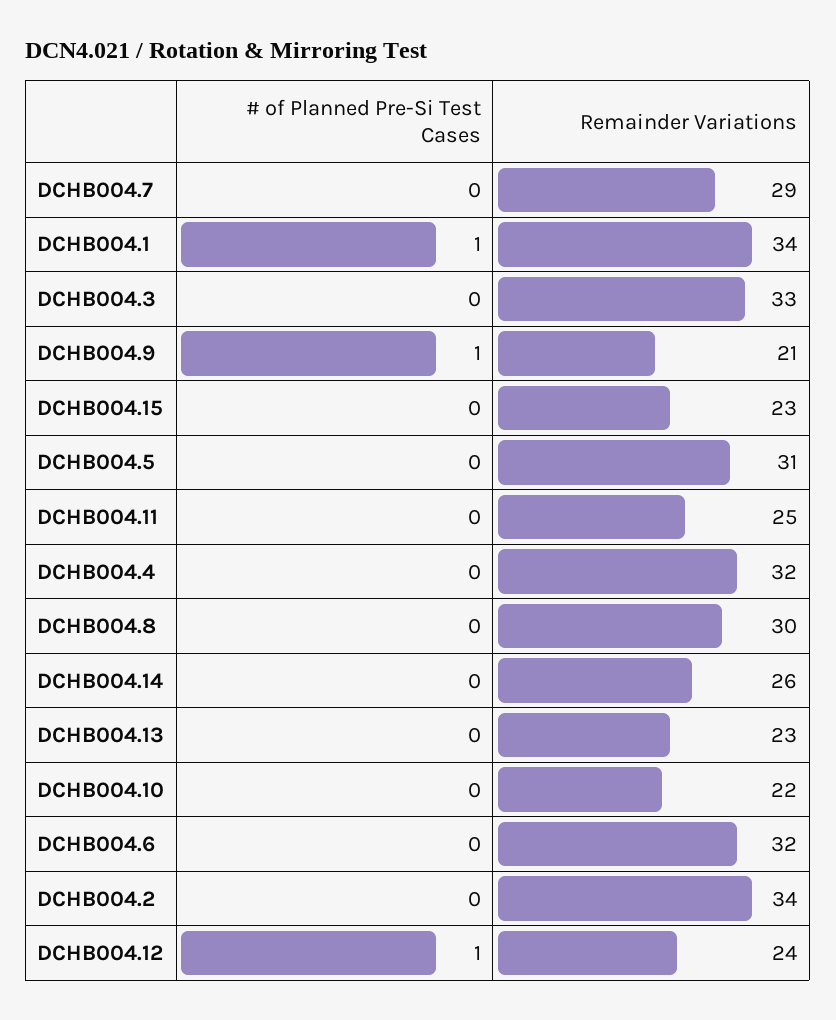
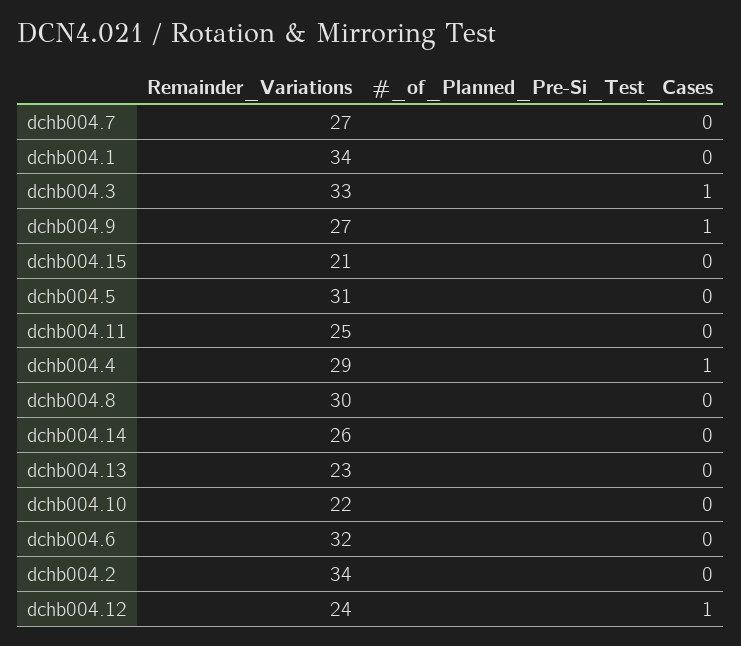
Remainder Variations, DCHB004.7: 29 -> 27
# of Planned Pre-Si Test Cases, DCHB004.1: 1 -> 0
# of Planned Pre-Si Test Cases, DCHB004.3: 0 -> 1
Remainder Variations, DCHB004.9: 21 -> 27
Remainder Variations, DCHB004.15: 23 -> 21
# of Planned Pre-Si Test Cases, DCHB004.4: 0 -> 1
Remainder Variations, DCHB004.4: 32 -> 29

